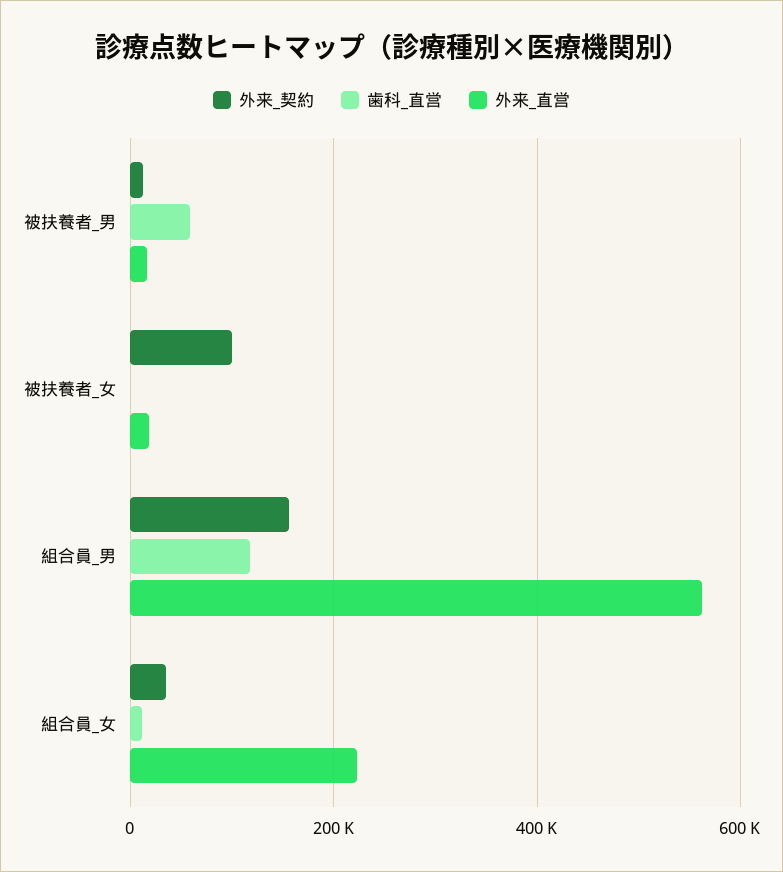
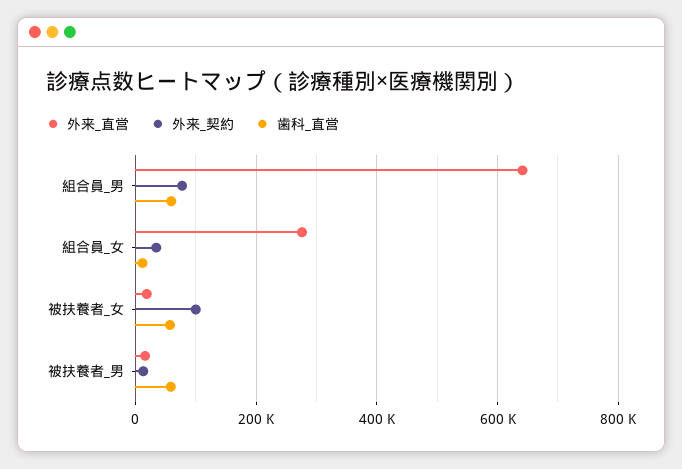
歯科_直営, 被扶養者_女: 0 -> 60000
外来_契約, 組合員_男: 160000 -> 80000
歯科_直営, 組合員_男: 120000 -> 60000
外来_直営, 組合員_男: 560000 -> 640000
外来_直営, 組合員_女: 220000 -> 280000

